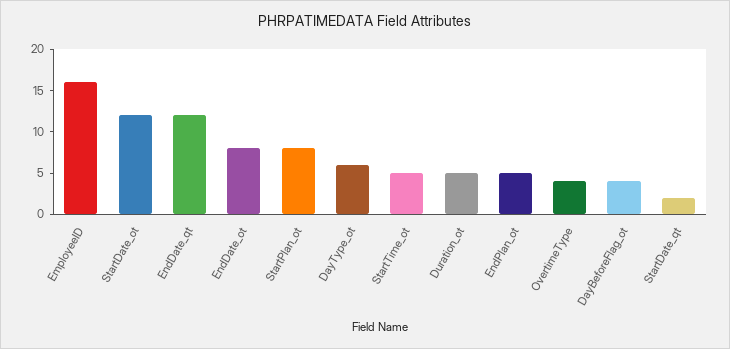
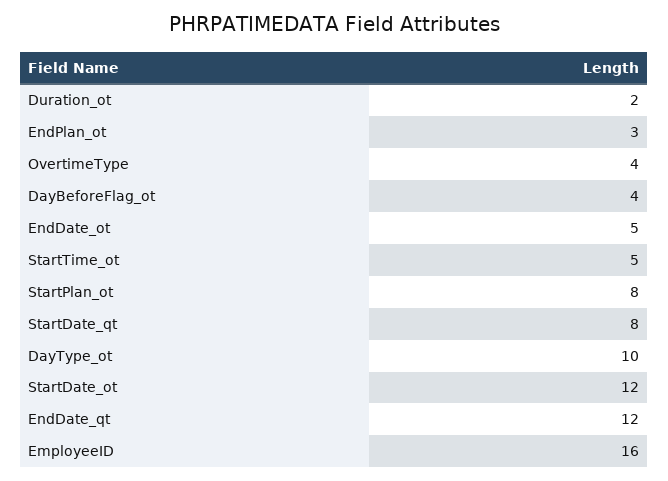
EndDate_ot: 8 -> 5
DayType_ot: 6 -> 10
Duration_ot: 5 -> 2
EndPlan_ot: 5 -> 3
StartDate_qt: 2 -> 8

